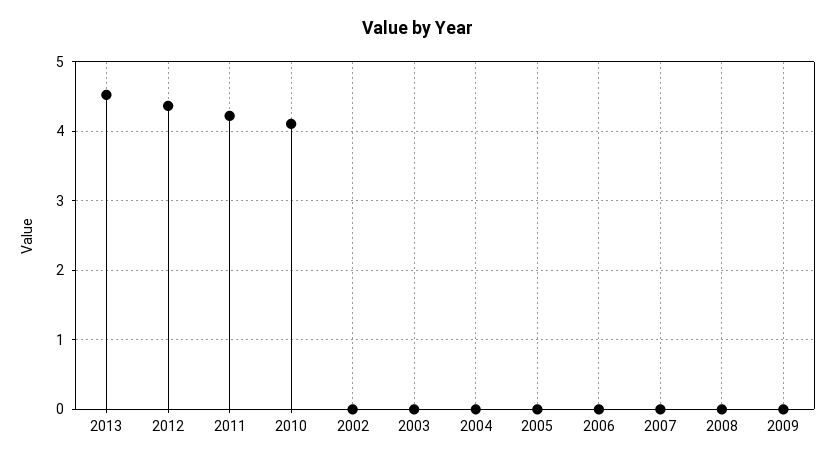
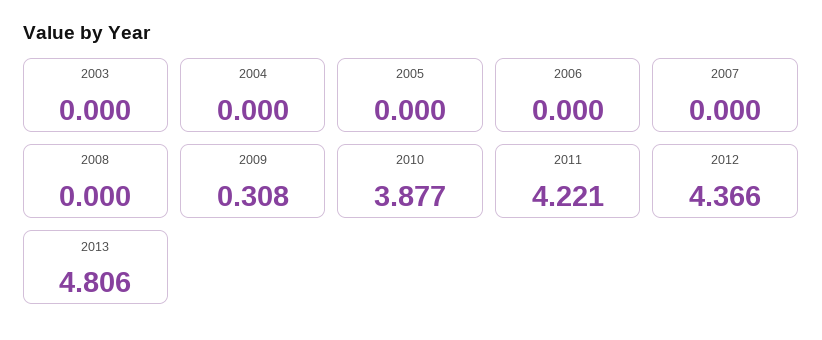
2013: 4.5 -> 4.806
2010: 4.1 -> 3.877
2002: 0 -> none
2009: 0 -> 0.308

